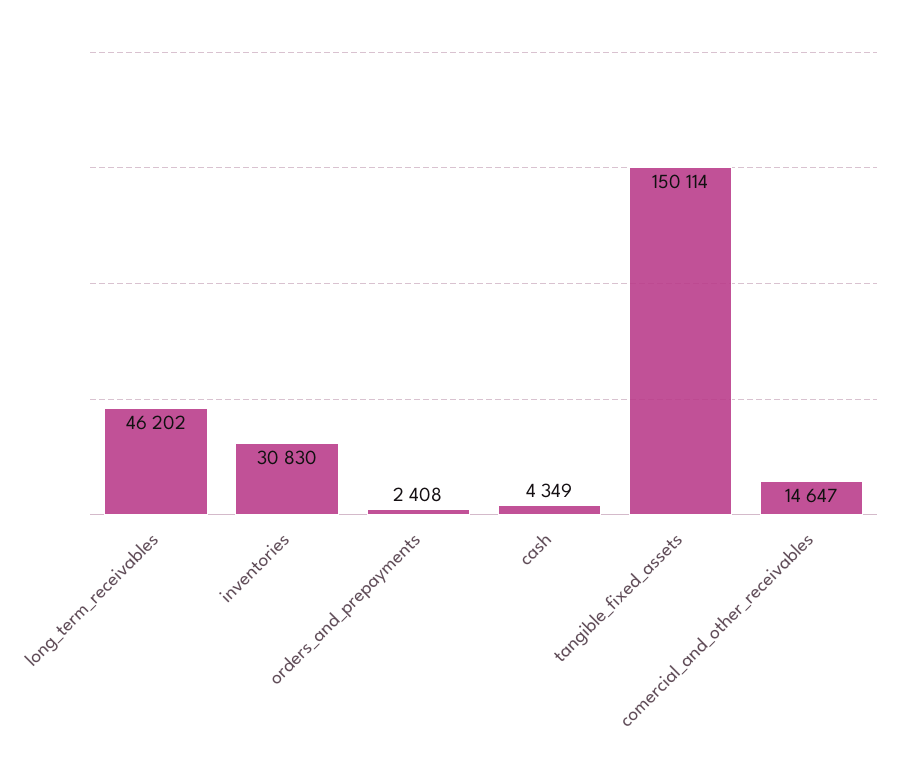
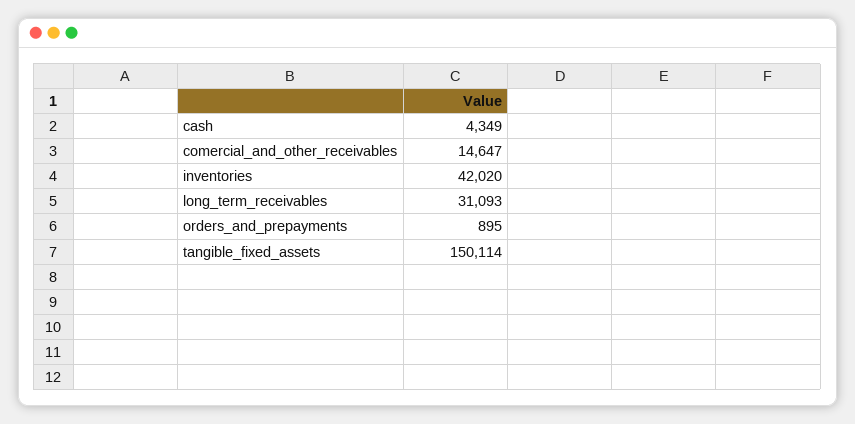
long_term_receivables: 46202 -> 31093
inventories: 30830 -> 42020
orders_and_prepayments: 2408 -> 895

